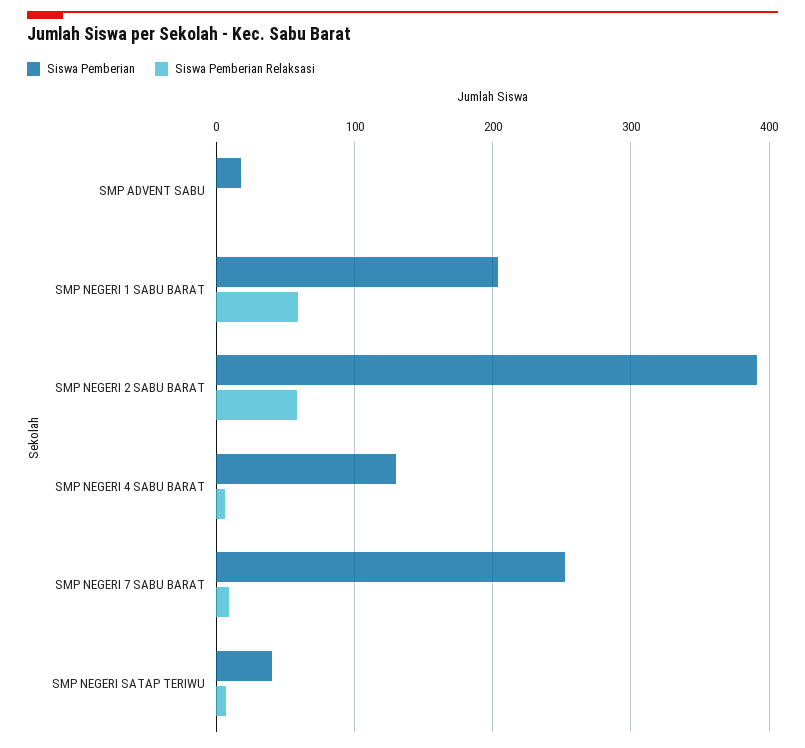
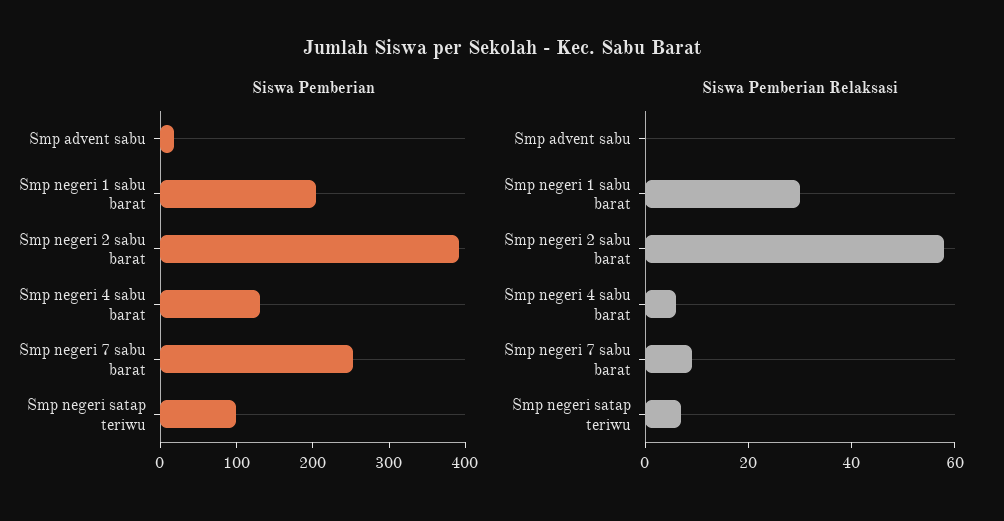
Siswa Pemberian Relaksasi, SMP NEGERI 1 SABU BARAT: 60 -> 30
Siswa Pemberian, SMP NEGERI SATAP TERIWU: 40 -> 100

